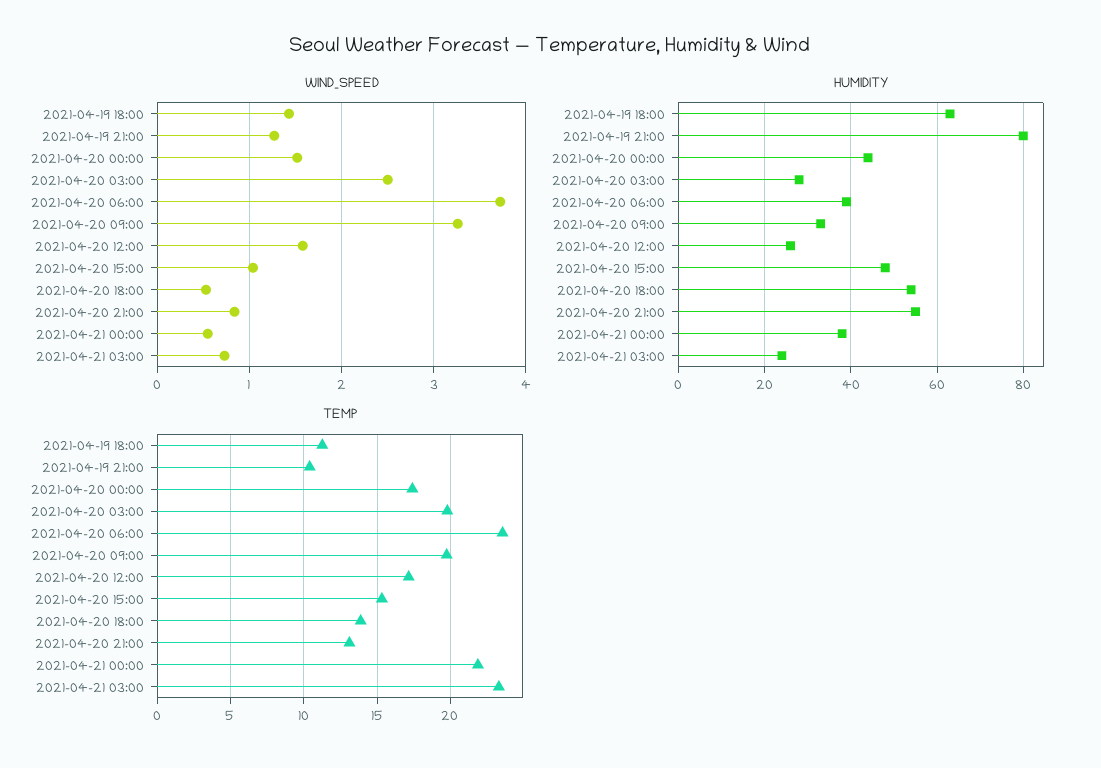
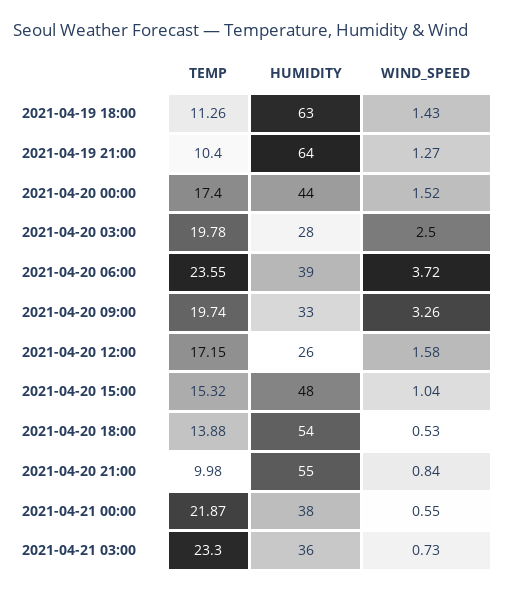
HUMIDITY, 2021-04-19 21:00: 80 -> 64
HUMIDITY, 2021-04-21 03:00: 25 -> 36
TEMP, 2021-04-20 21:00: 13 -> 9.98

